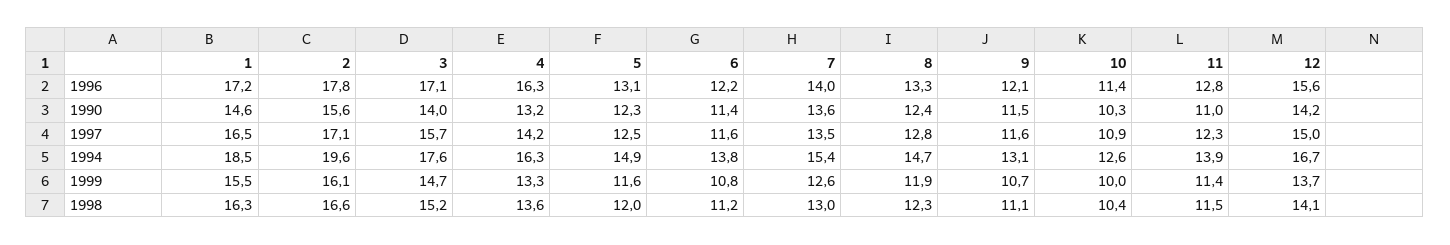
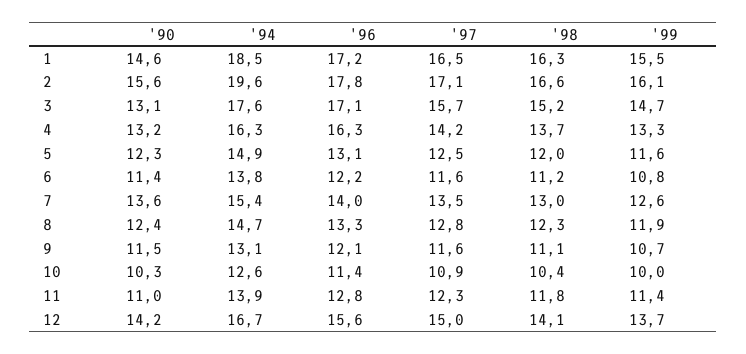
3, 1990: 14 -> 13.1
4, 1998: 13.6 -> 13.7
11, 1998: 11.5 -> 11.8

